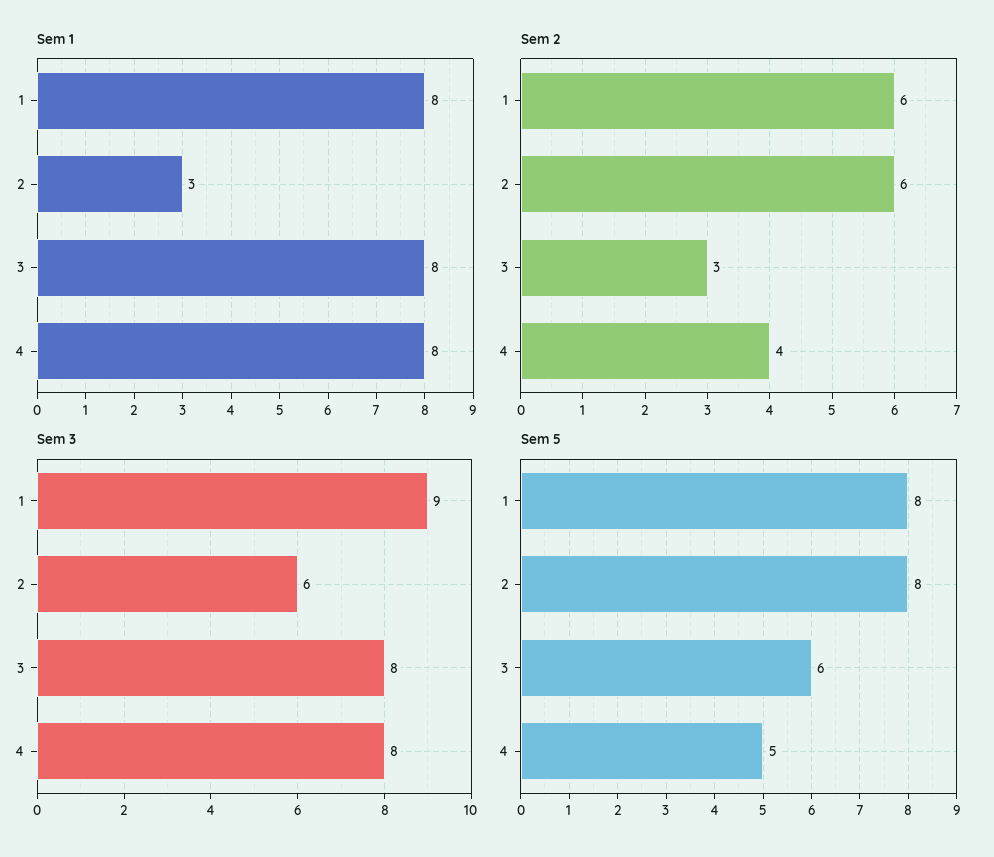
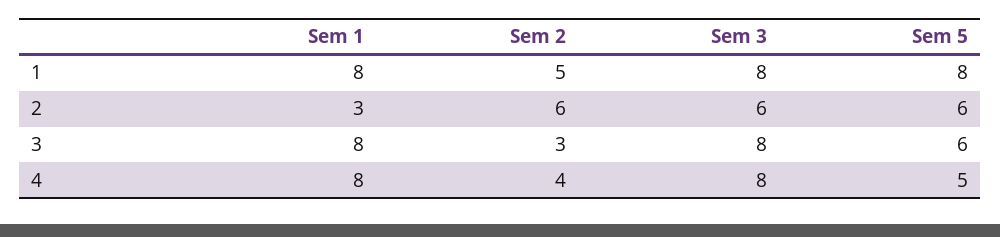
Sem 2, 1: 6 -> 5
Sem 3, 1: 9 -> 8
Sem 5, 2: 8 -> 6

